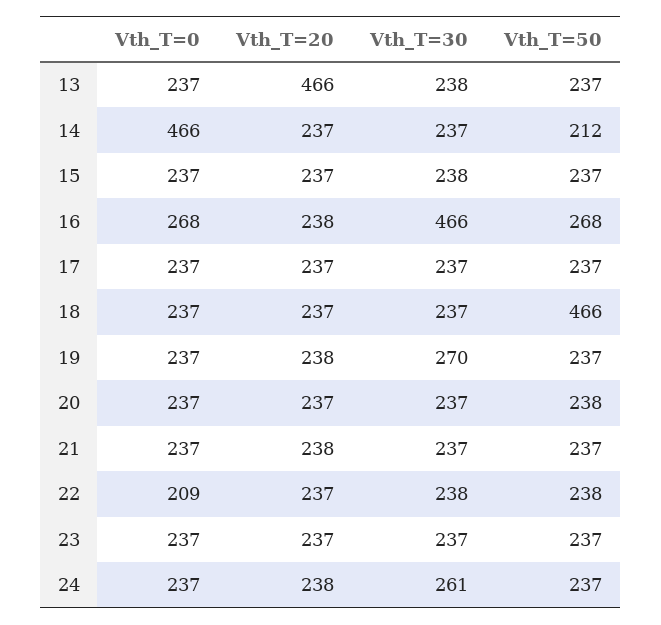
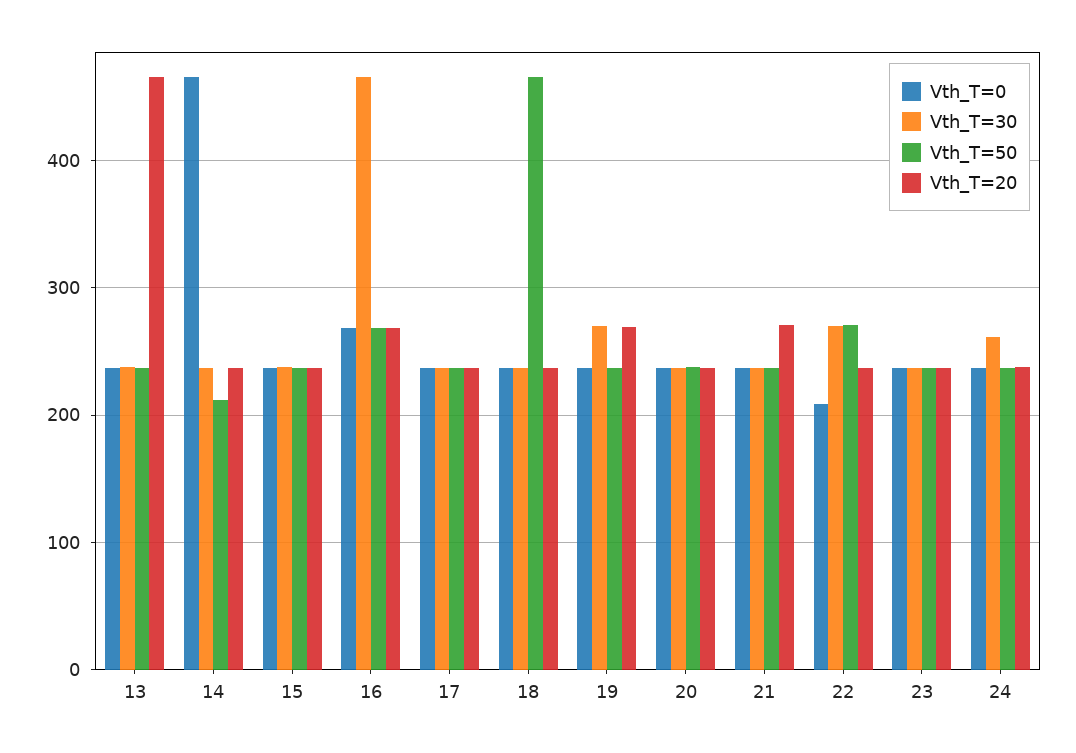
Vth_T=20, 16: 238 -> 270
Vth_T=20, 19: 238 -> 270
Vth_T=20, 21: 238 -> 270
Vth_T=30, 22: 238 -> 270
Vth_T=50, 22: 238 -> 270

